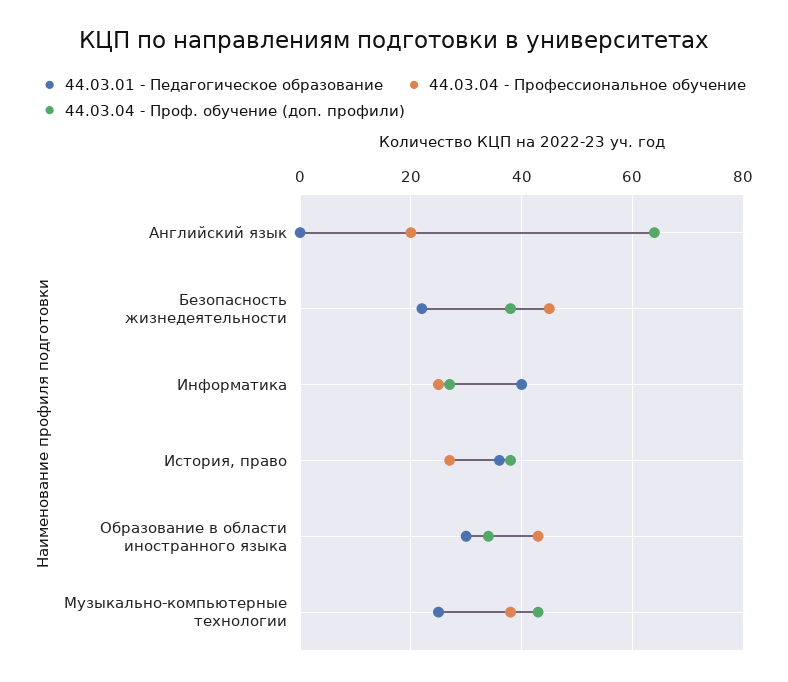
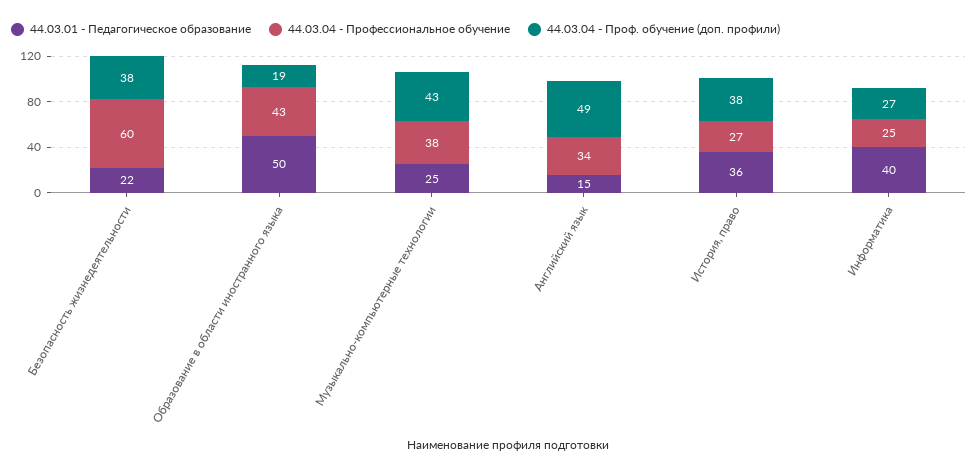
44.03.01 - Педагогическое образование, Английский язык: 0 -> 15
44.03.04 - Профессиональное обучение, Английский язык: 20 -> 34
44.03.04 - Проф. обучение (доп. профили), Английский язык: 65 -> 49
44.03.04 - Профессиональное обучение, Безопасность жизнедеятельности: 45 -> 60
44.03.01 - Педагогическое образование, Образование в области иностранного языка: 30 -> 50
44.03.04 - Проф. обучение (доп. профили), Образование в области иностранного языка: 35 -> 19

